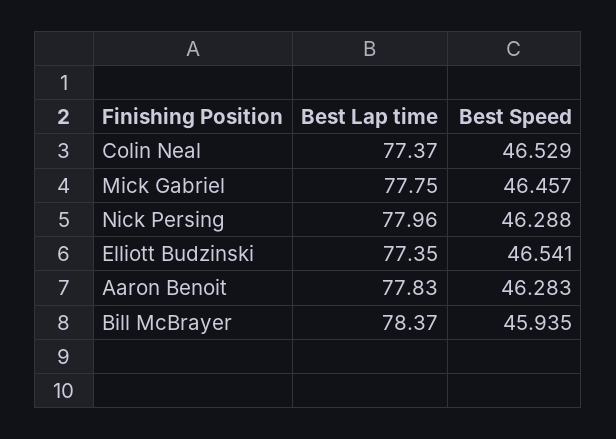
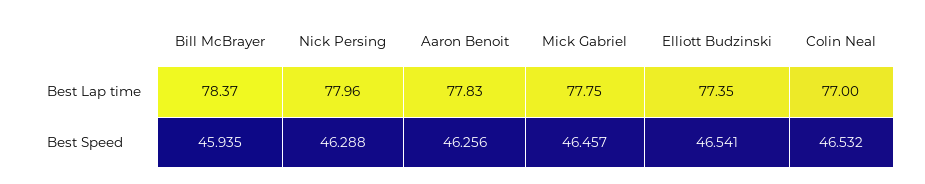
Best Lap time, Colin Neal: 77.37 -> 77
Best Speed, Colin Neal: 46.529 -> 46.532
Best Speed, Aaron Benoit: 46.283 -> 46.256

